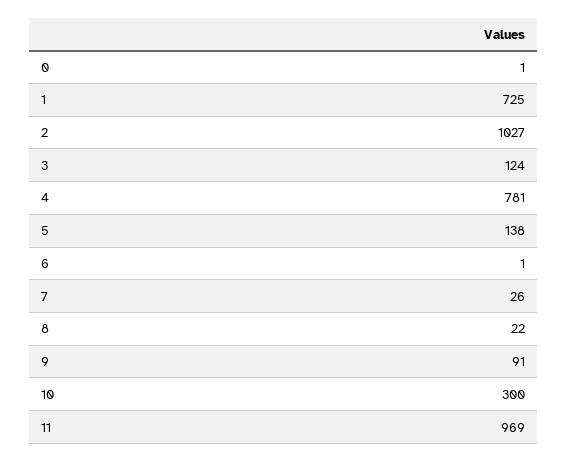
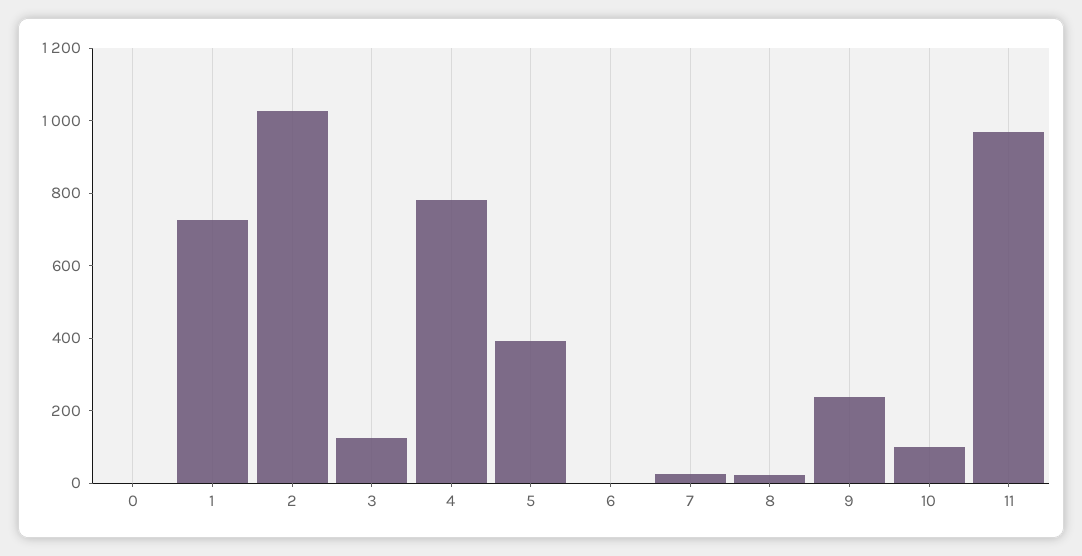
5: 138 -> 400
9: 91 -> 250
10: 300 -> 100

